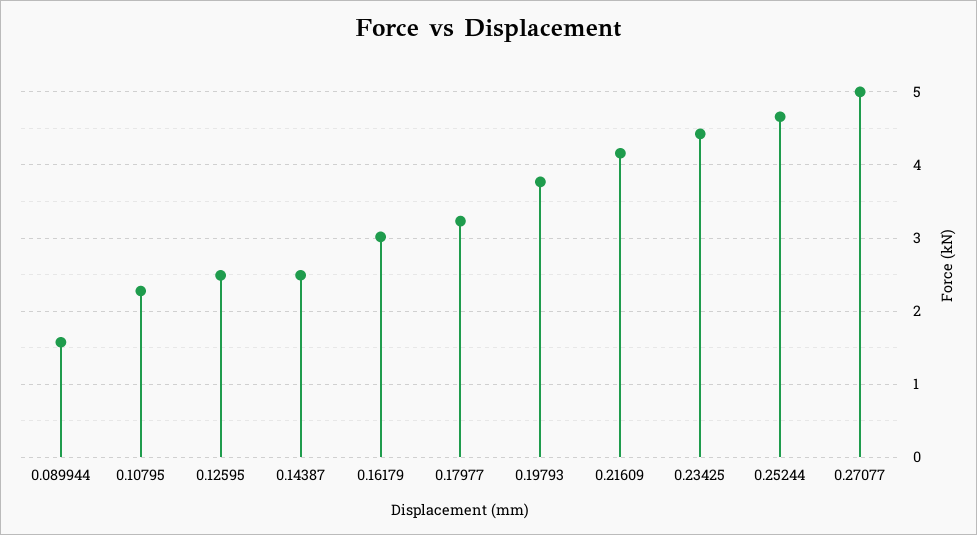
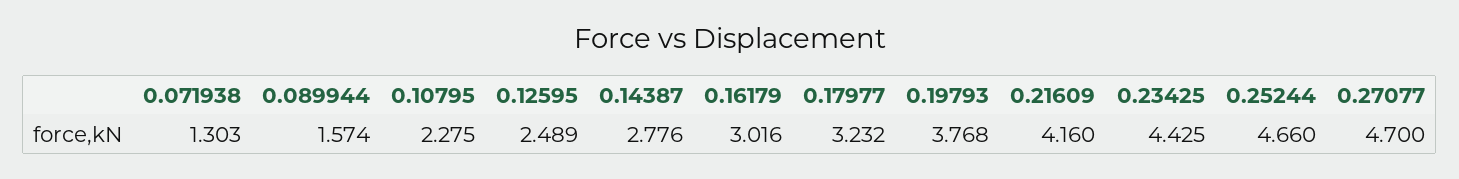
0.14387: 2.5 -> 2.776
0.27077: 5 -> 4.7
0.071938: none -> 1.303

